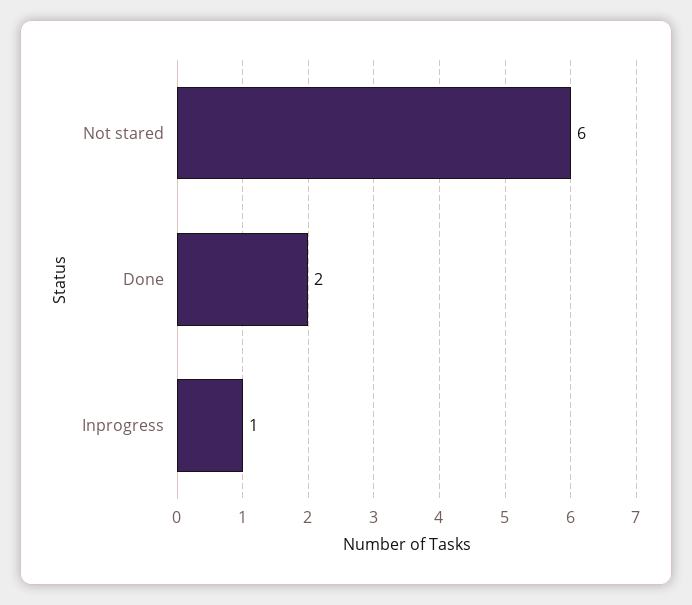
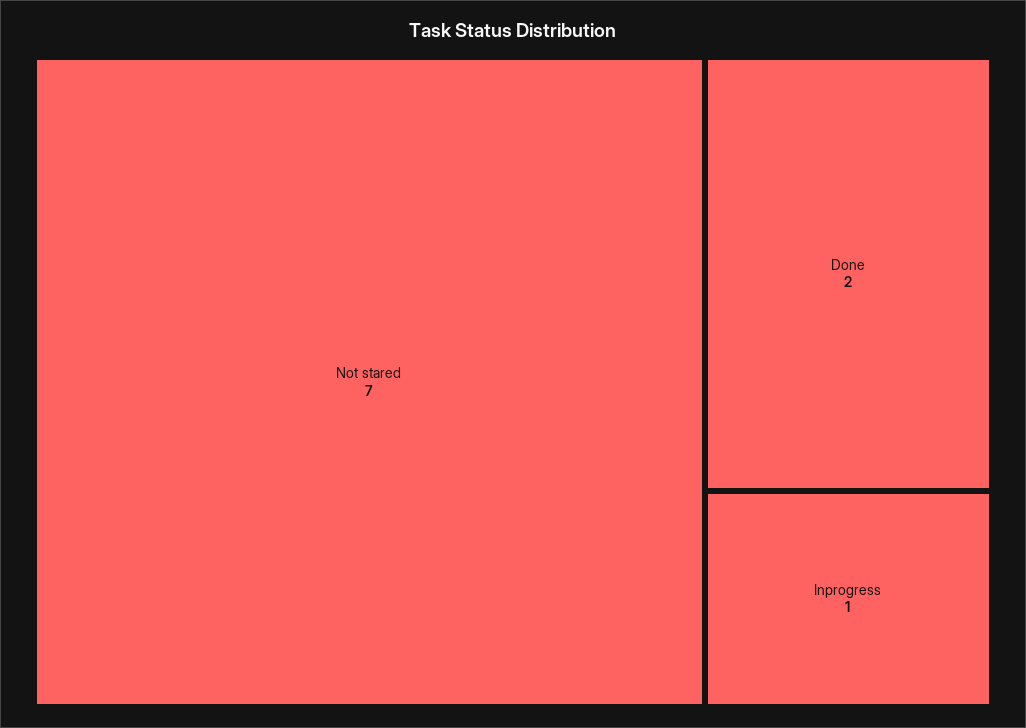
Not stared: 6 -> 7

